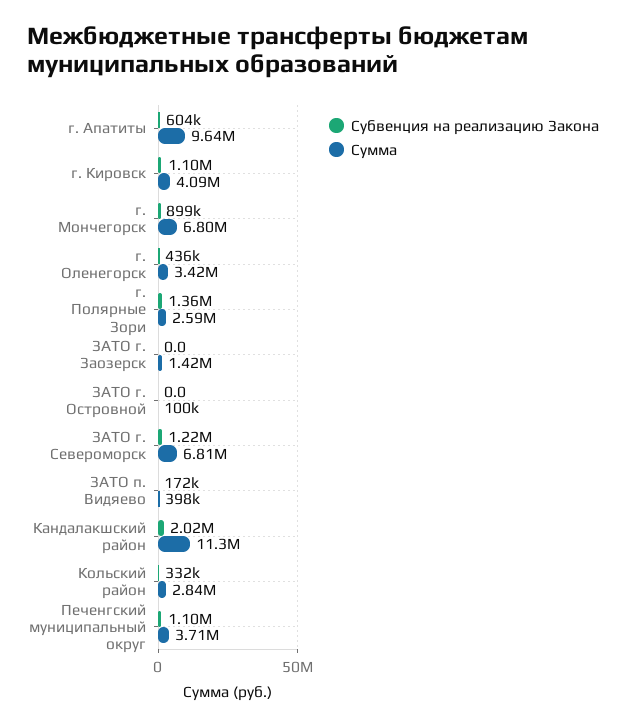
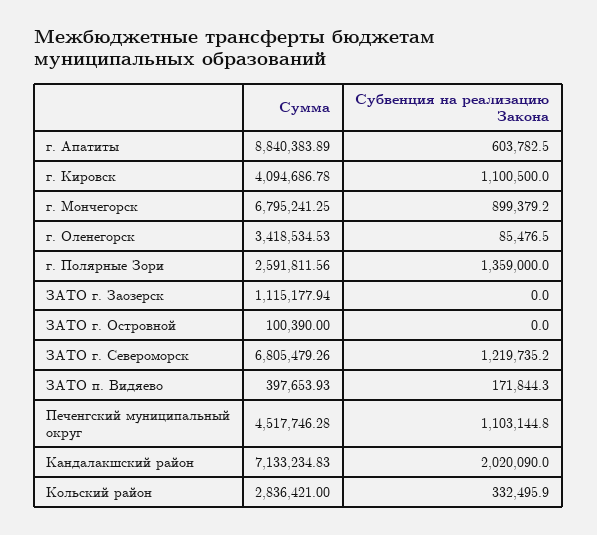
Сумма, г. Апатиты: 9640000 -> 8840383.89
Субвенция на реализацию Закона, г. Оленегорск: 436000 -> 85476.5
Сумма, ЗАТО г. Заозерск: 1420000 -> 1115177.94
Сумма, Кандалакшский район: 11300000 -> 7133234.83
Сумма, Печенгский муниципальный округ: 3710000 -> 4517746.28

